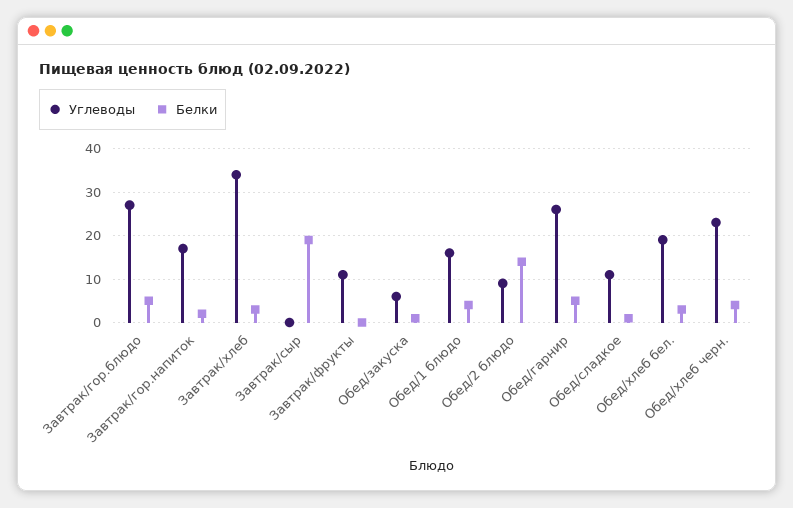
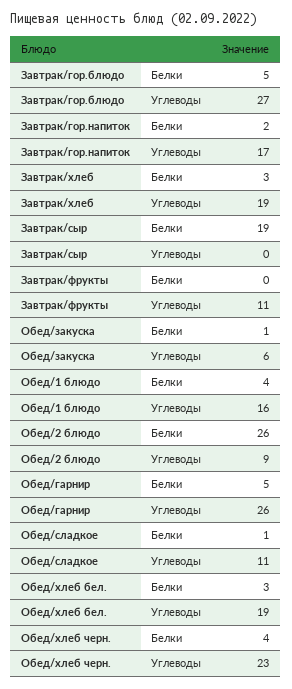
Углеводы, Завтрак/хлеб: 35 -> 19
Белки, Обед/2 блюдо: 15 -> 26

